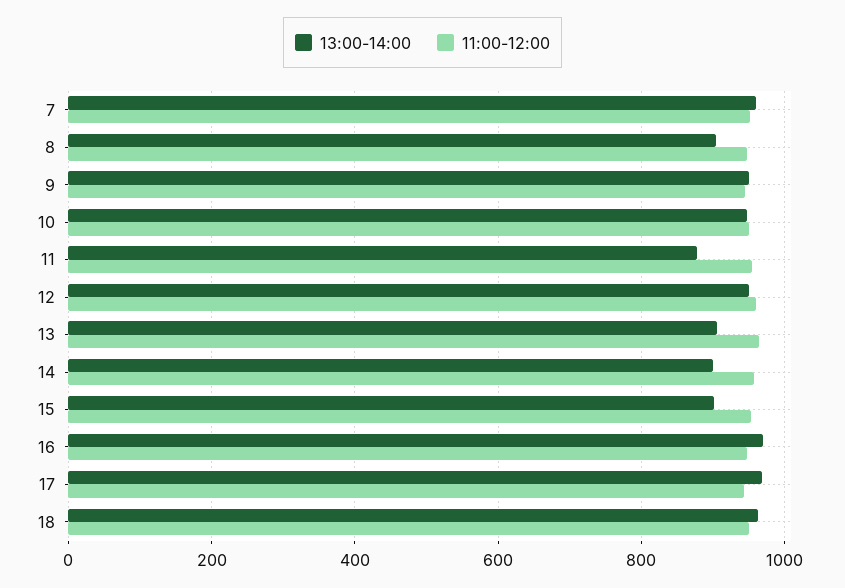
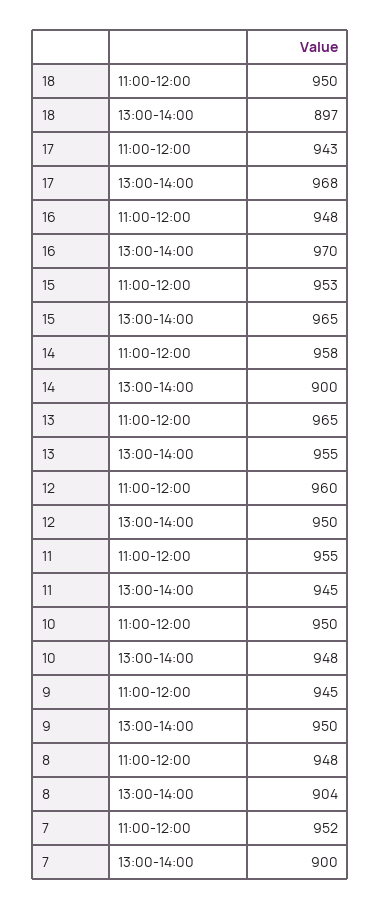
13:00-14:00, 7: 960 -> 900
13:00-14:00, 11: 880 -> 945
13:00-14:00, 13: 900 -> 955
13:00-14:00, 15: 900 -> 965
13:00-14:00, 18: 960 -> 897

